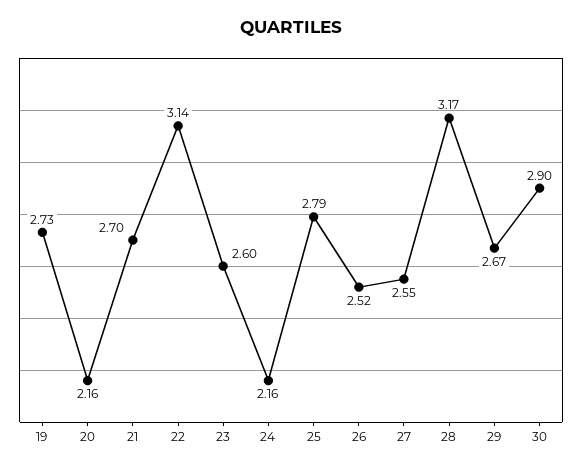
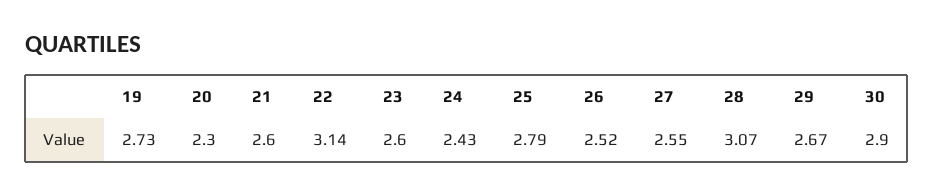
20: 2.16 -> 2.3
21: 2.7 -> 2.6
24: 2.16 -> 2.43
28: 3.17 -> 3.07

